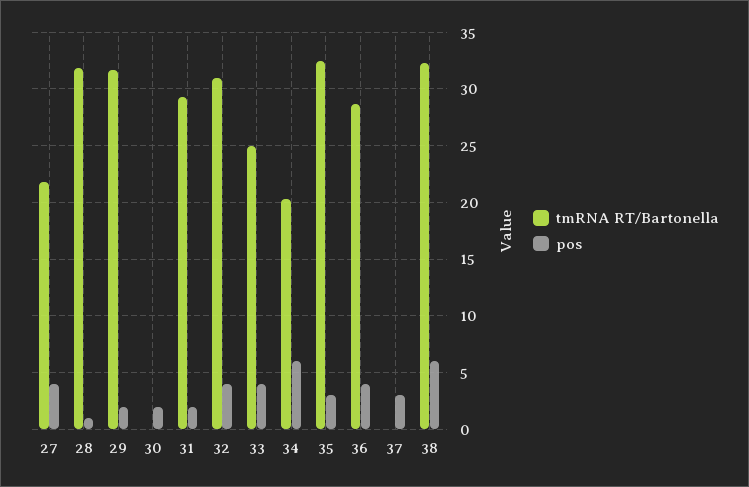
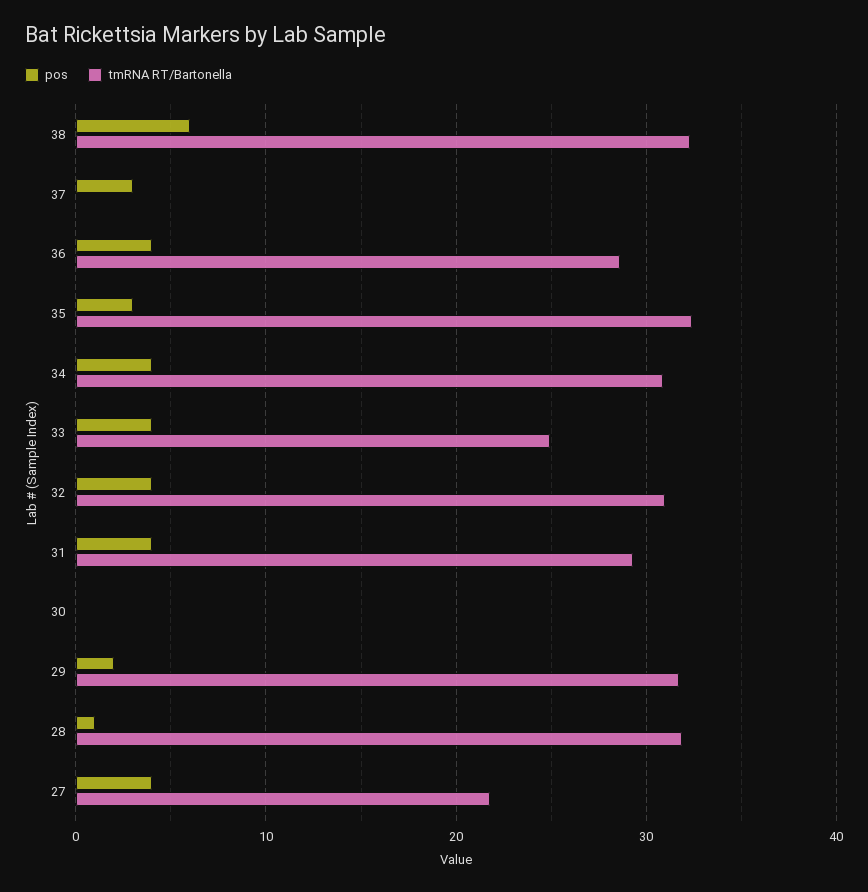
pos, 30: 2 -> 0
pos, 31: 2 -> 4
tmRNA RT/Bartonella, 34: 20 -> 31
pos, 34: 6 -> 4

